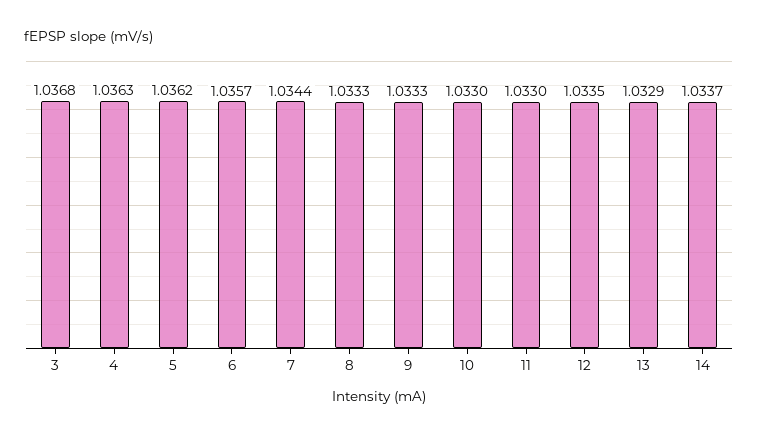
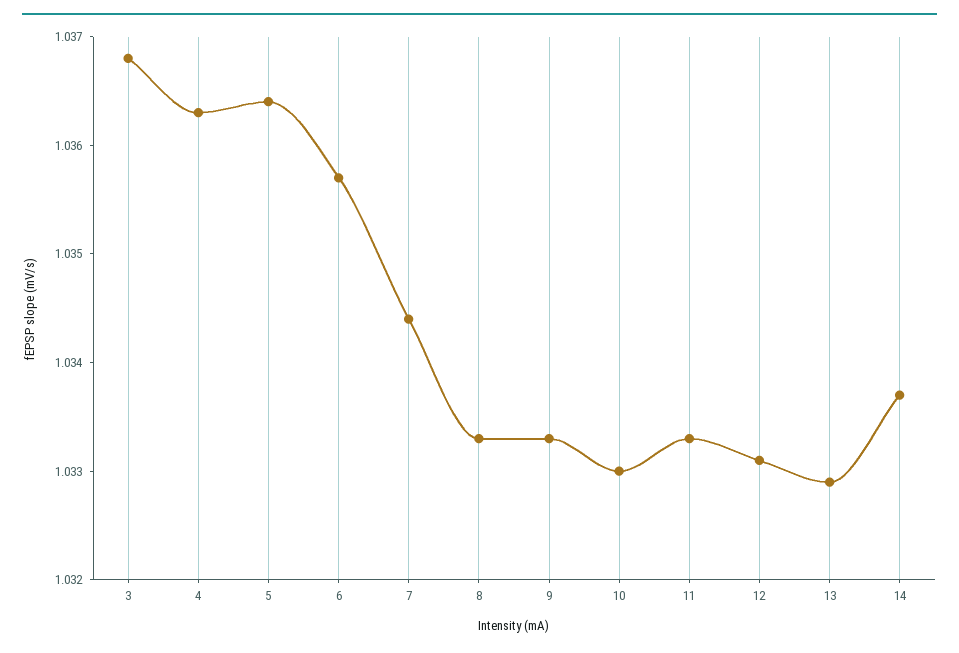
5: 1.0362 -> 1.0364
11: 1.033 -> 1.0333
12: 1.0335 -> 1.0331

